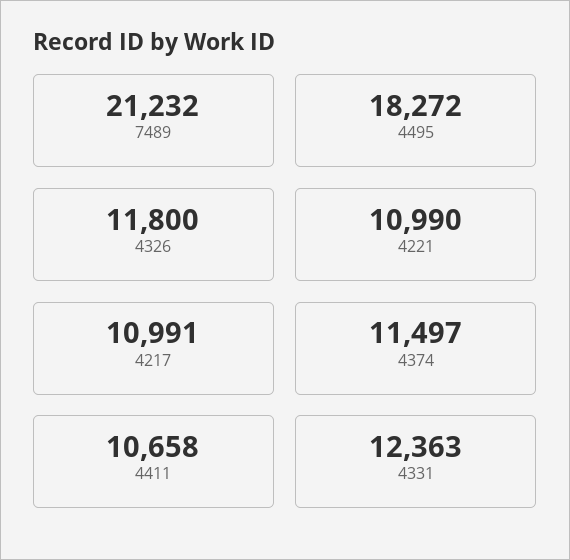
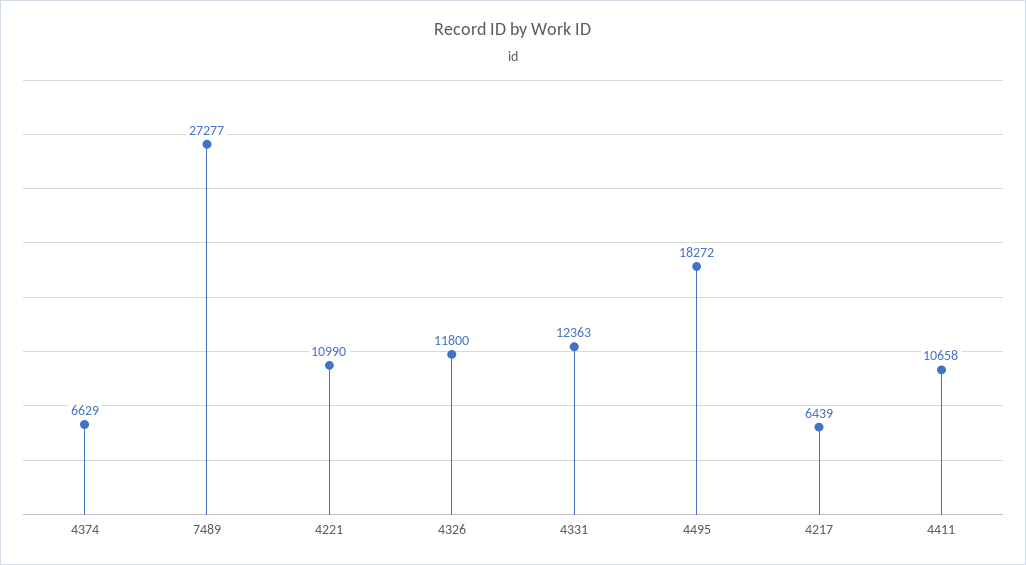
7489: 21232 -> 27277
4217: 10991 -> 6439
4374: 11497 -> 6629

